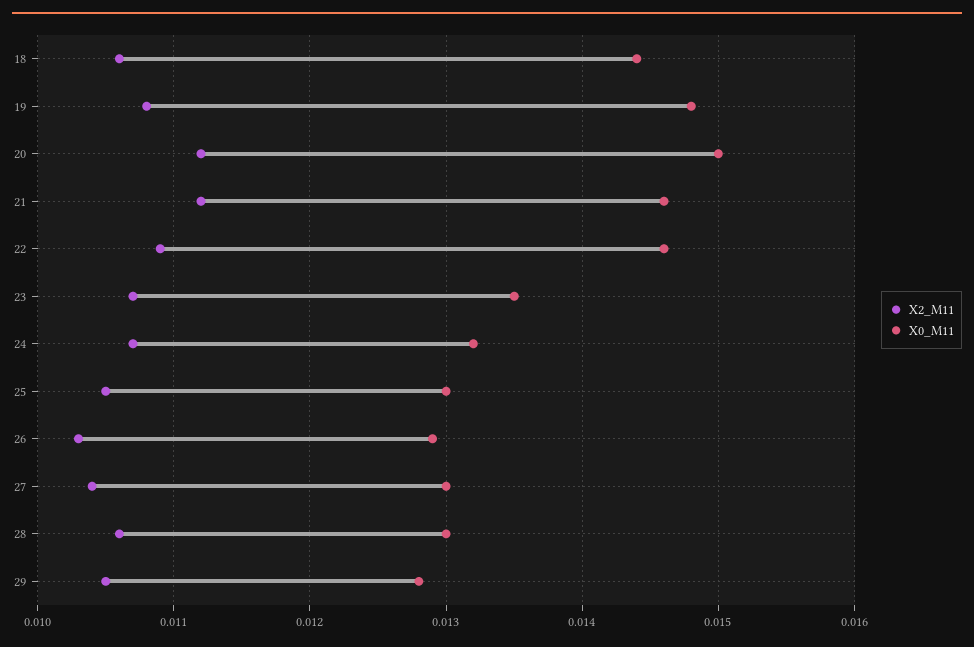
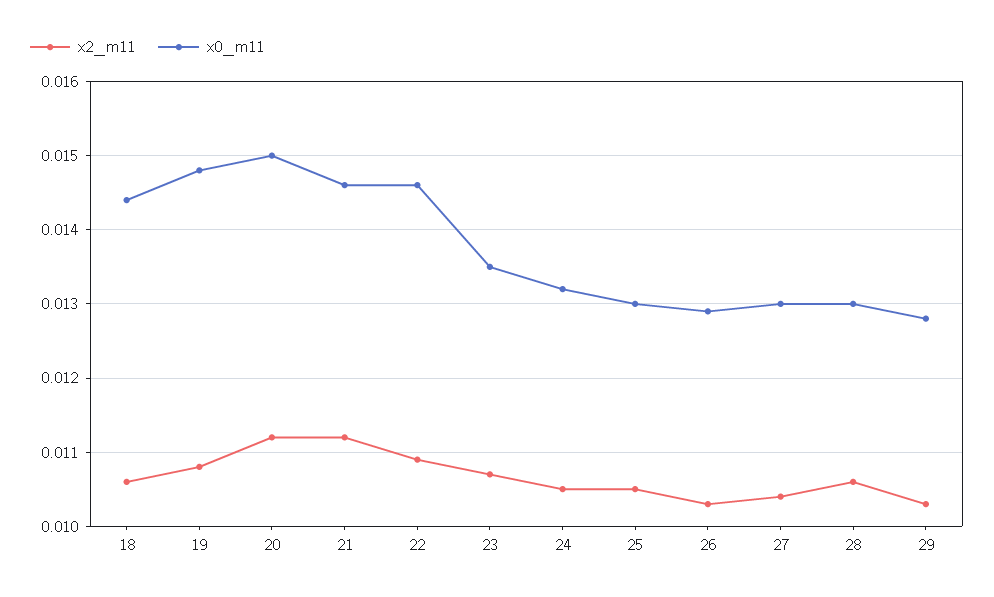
X2_M11, 24: 0.0107 -> 0.0105
X2_M11, 29: 0.0105 -> 0.0103

